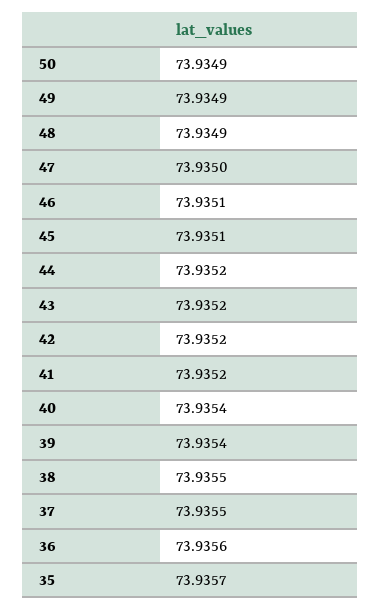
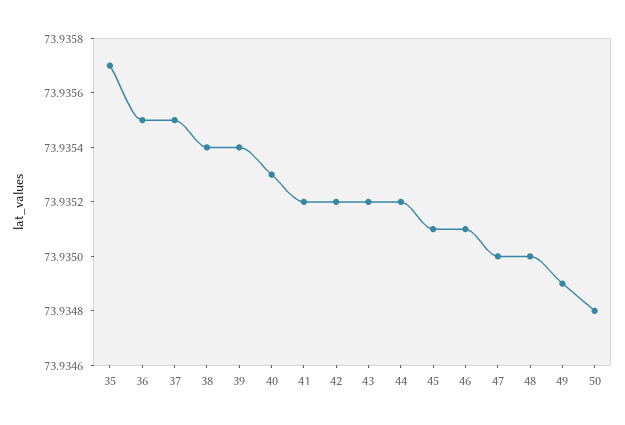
50: 73.9349 -> 73.9348
48: 73.9349 -> 73.935
40: 73.9354 -> 73.9353
38: 73.9355 -> 73.9354
36: 73.9356 -> 73.9355

